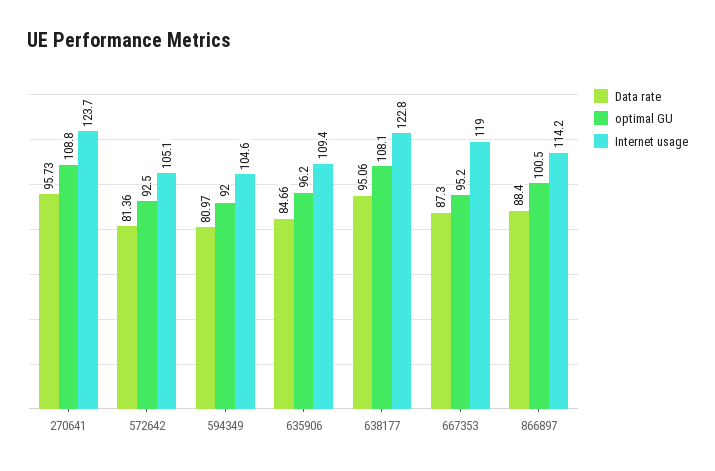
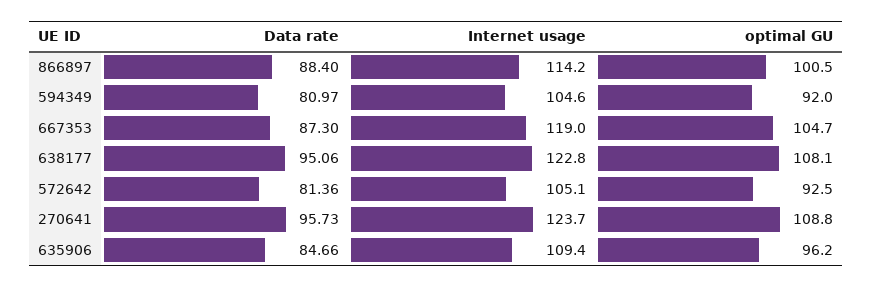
optimal GU, 667353: 95.2 -> 104.7

